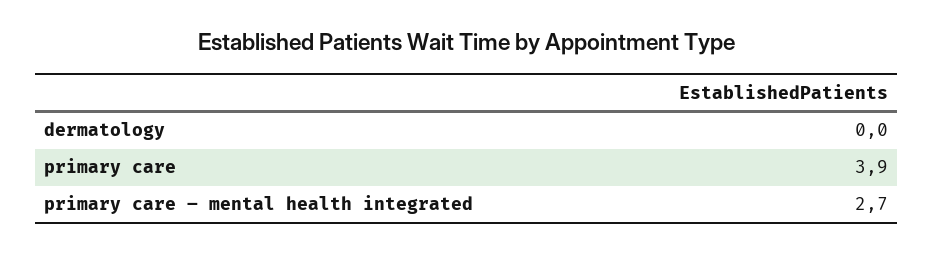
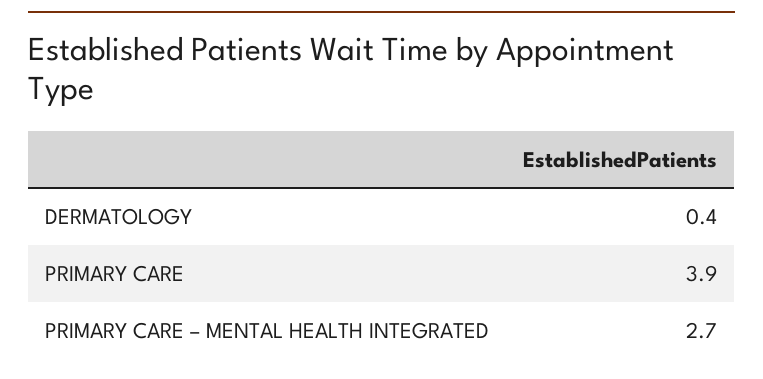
dermatology: 0 -> 0.4

